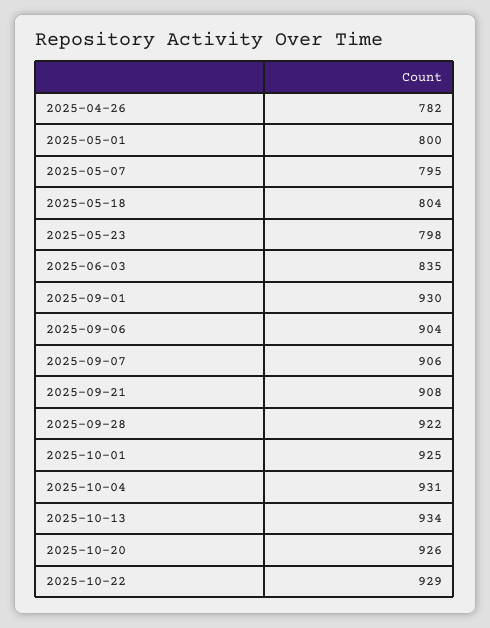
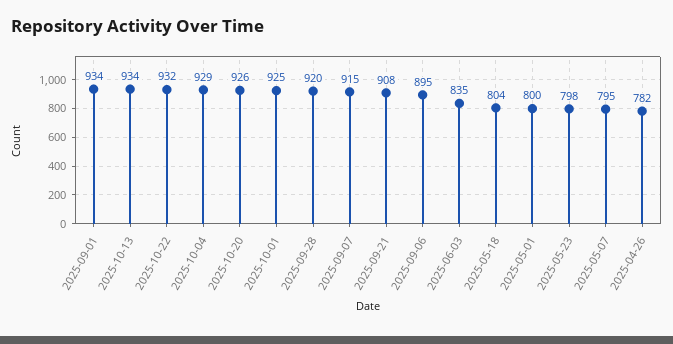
2025-09-01: 930 -> 934
2025-09-06: 904 -> 895
2025-09-07: 906 -> 915
2025-09-28: 922 -> 920
2025-10-04: 931 -> 929
2025-10-22: 929 -> 932

